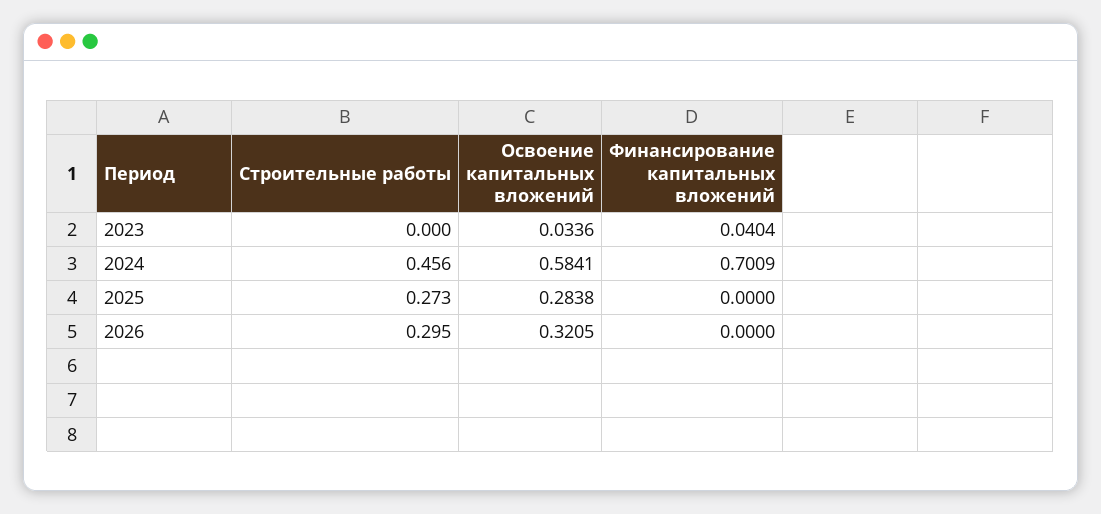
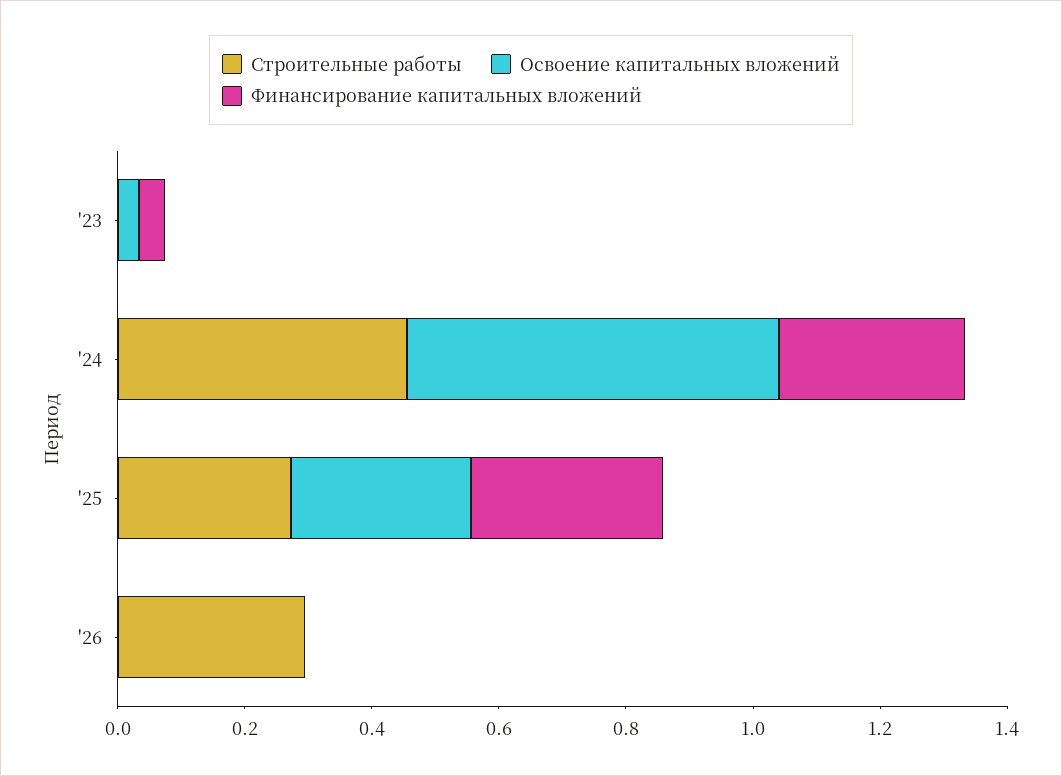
Финансирование капитальных вложений, 2024: 0.7009 -> 0.3
Финансирование капитальных вложений, 2025: 0 -> 0.3
Освоение капитальных вложений, 2026: 0.3205 -> 0

